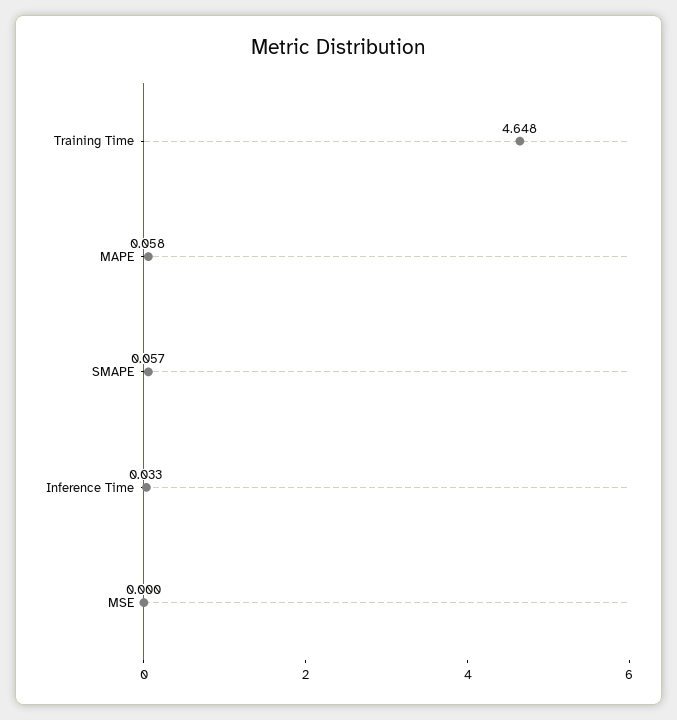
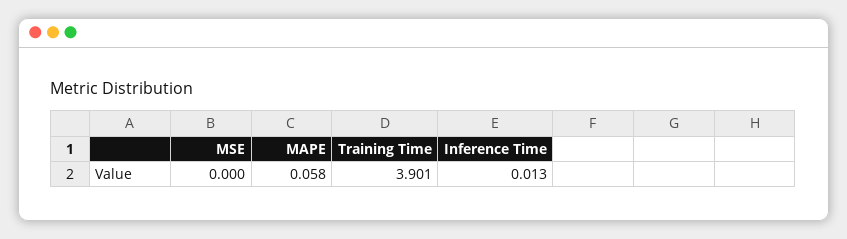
Training Time: 4.648 -> 3.901
SMAPE: 0.057 -> none
Inference Time: 0.033 -> 0.013

